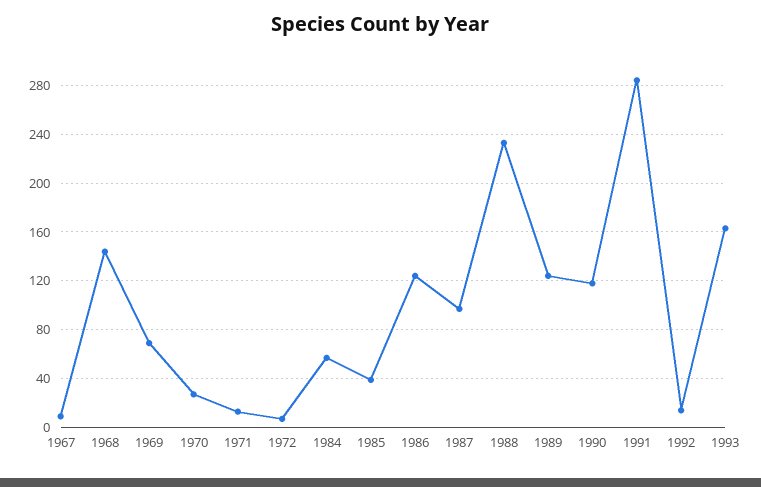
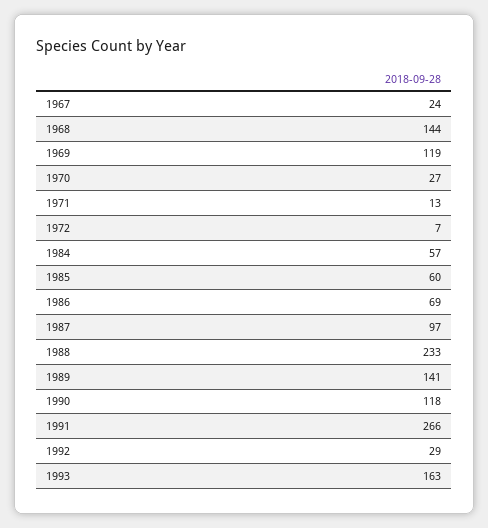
1967: 10 -> 24
1969: 70 -> 119
1985: 40 -> 60
1986: 125 -> 69
1989: 125 -> 141
1991: 285 -> 266
1992: 15 -> 29

